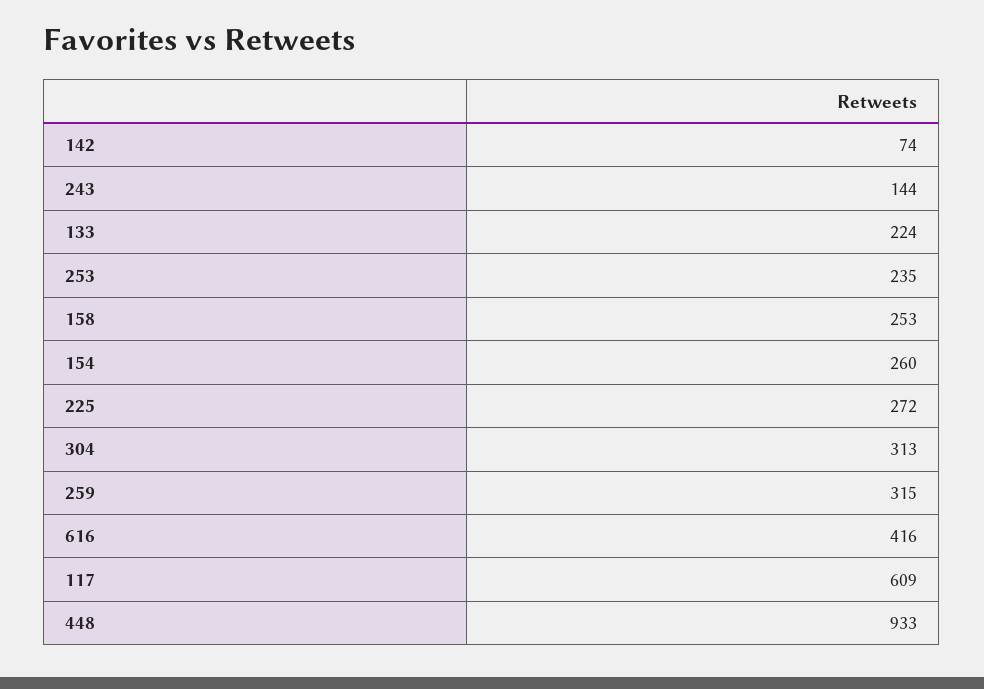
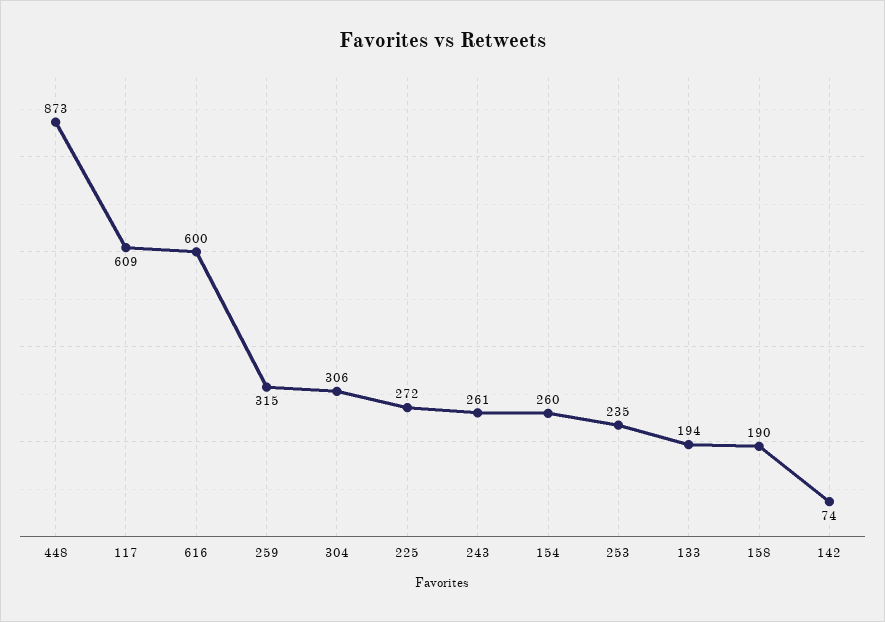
243: 144 -> 261
133: 224 -> 194
158: 253 -> 190
304: 313 -> 306
616: 416 -> 600
448: 933 -> 873

